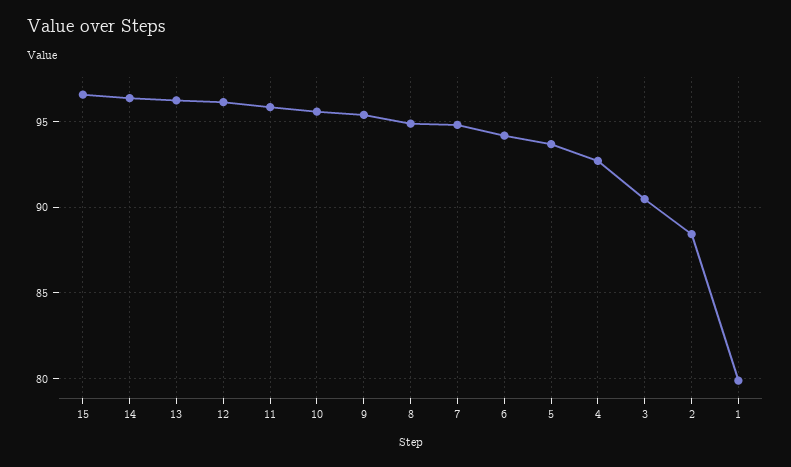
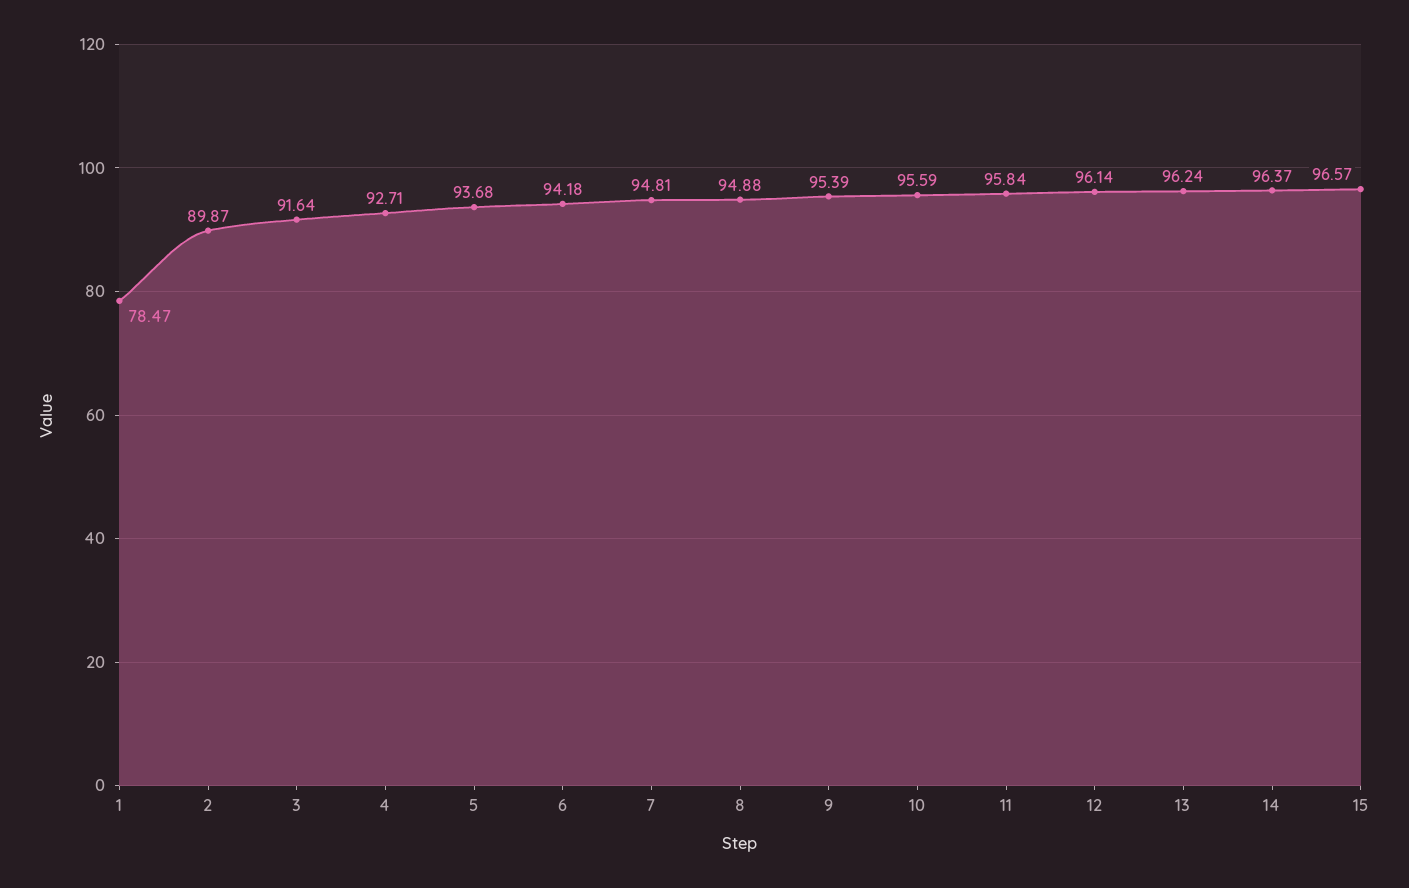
3: 90.5 -> 91.64
2: 88.5 -> 89.87
1: 80 -> 78.47

